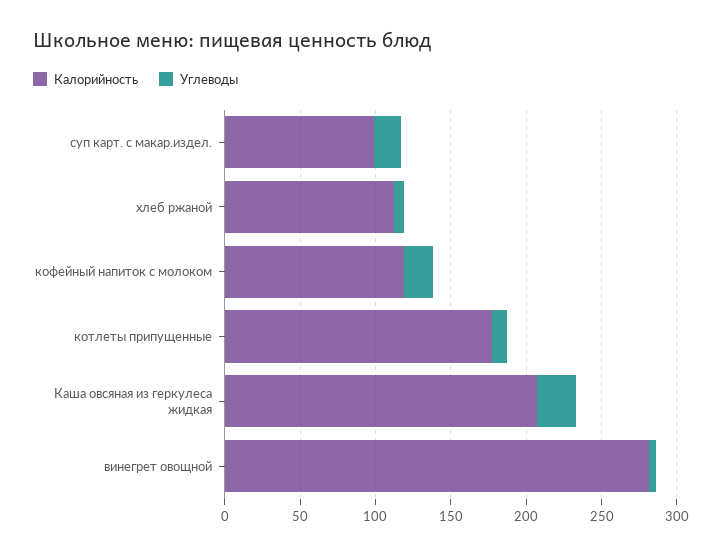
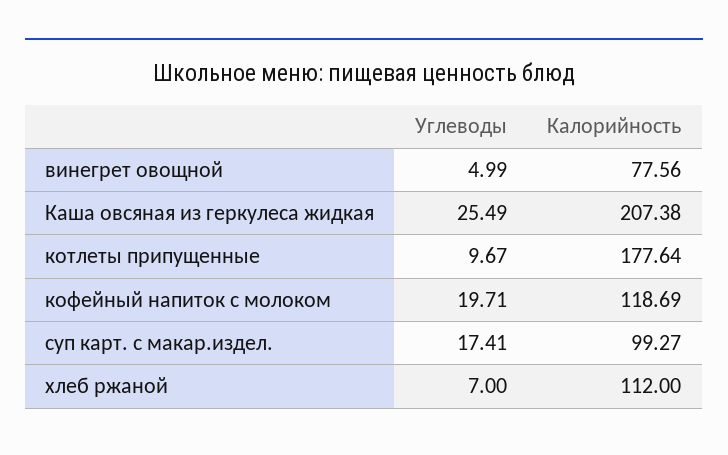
Калорийность, винегрет овощной: 280 -> 77.56

